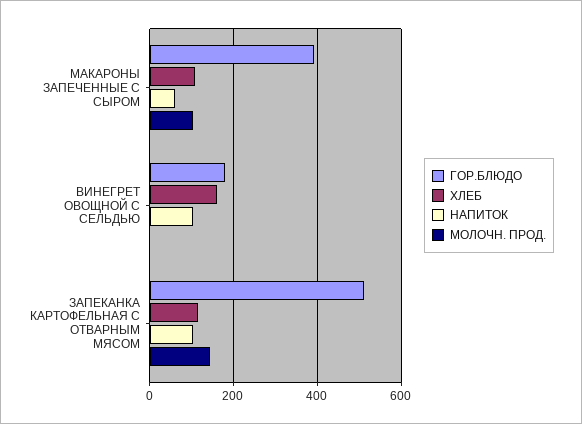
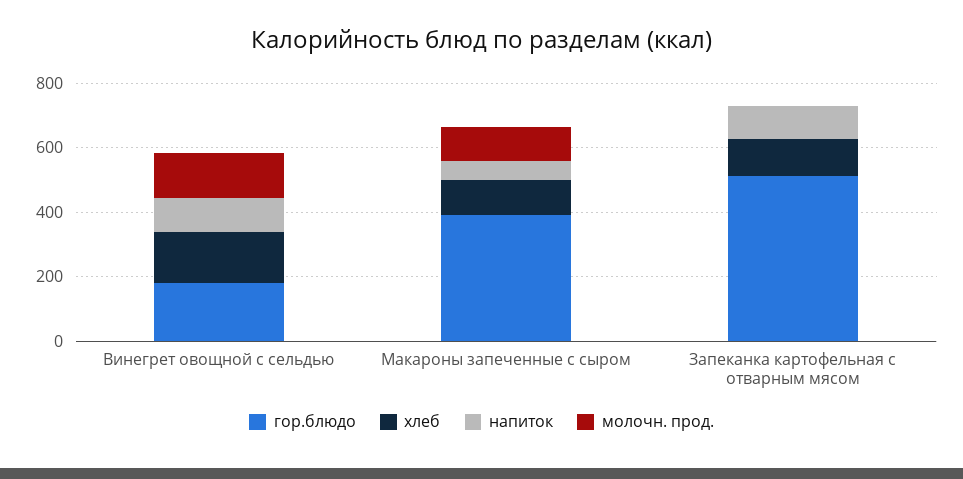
МОЛОЧН. ПРОД., ВИНЕГРЕТ ОВОЩНОЙ С СЕЛЬДЬЮ: 0 -> 150
МОЛОЧН. ПРОД., ЗАПЕКАНКА КАРТОФЕЛЬНАЯ С ОТВАРНЫМ МЯСОМ: 140 -> 0

